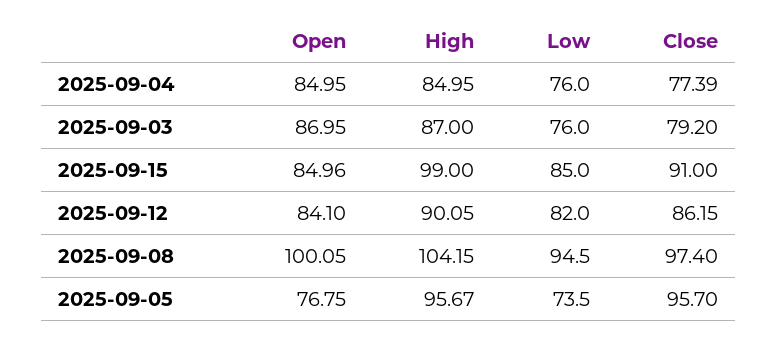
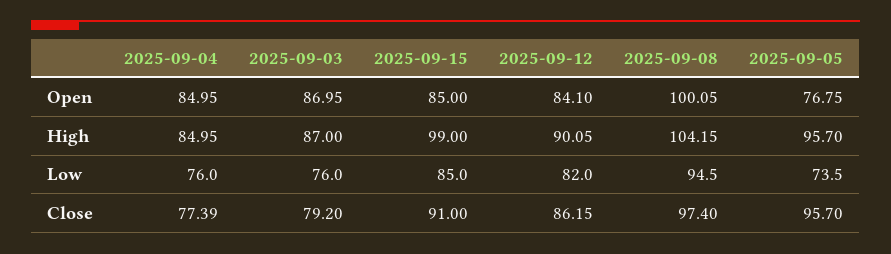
Open, 2025-09-15: 84.96 -> 85
High, 2025-09-05: 95.67 -> 95.7

